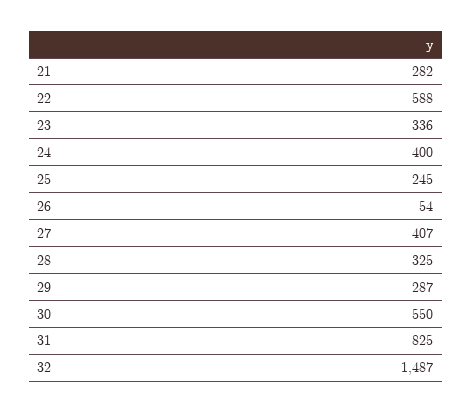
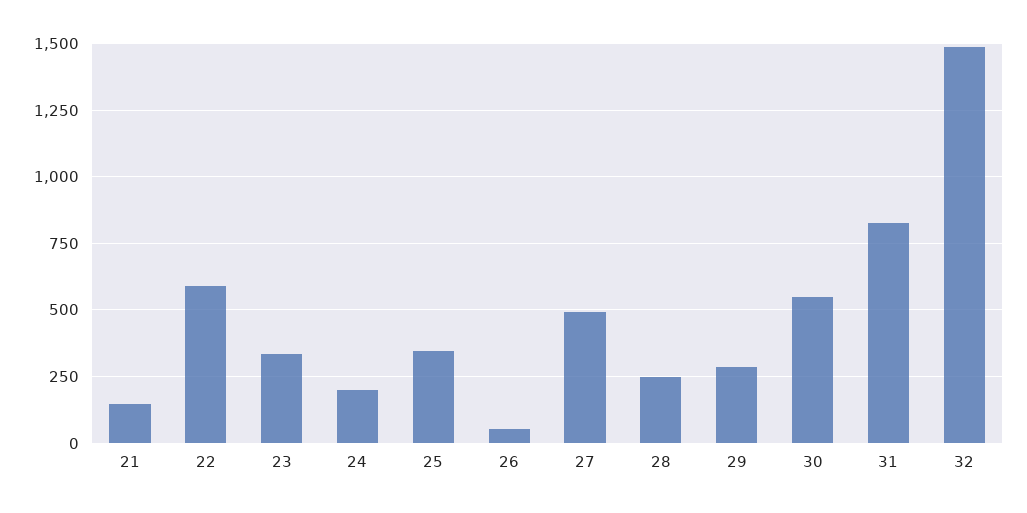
21: 282 -> 150
24: 400 -> 200
25: 245 -> 350
27: 407 -> 500
28: 325 -> 250

